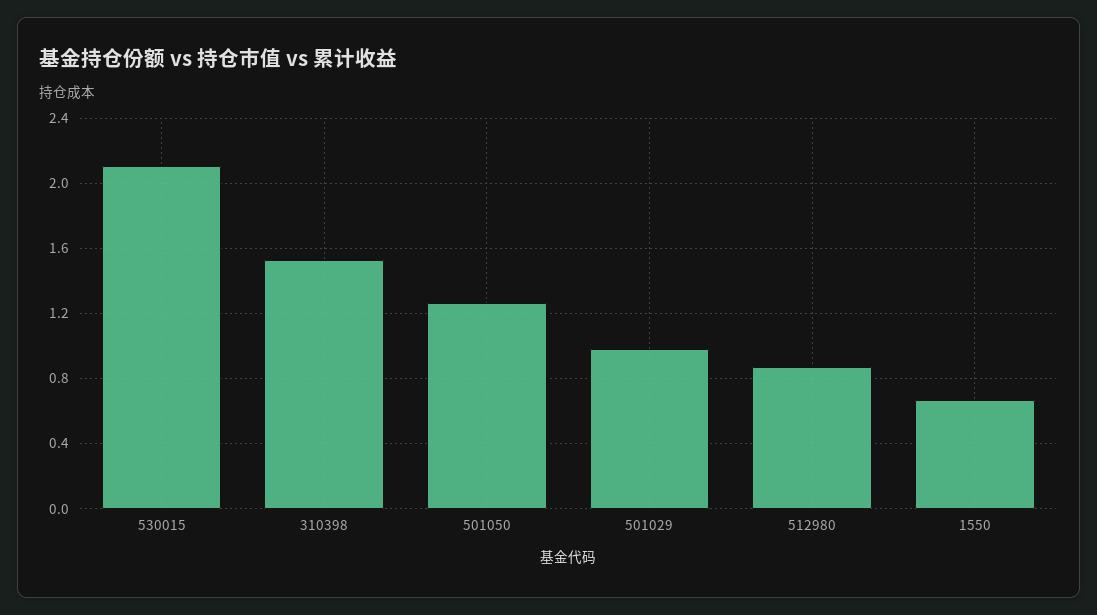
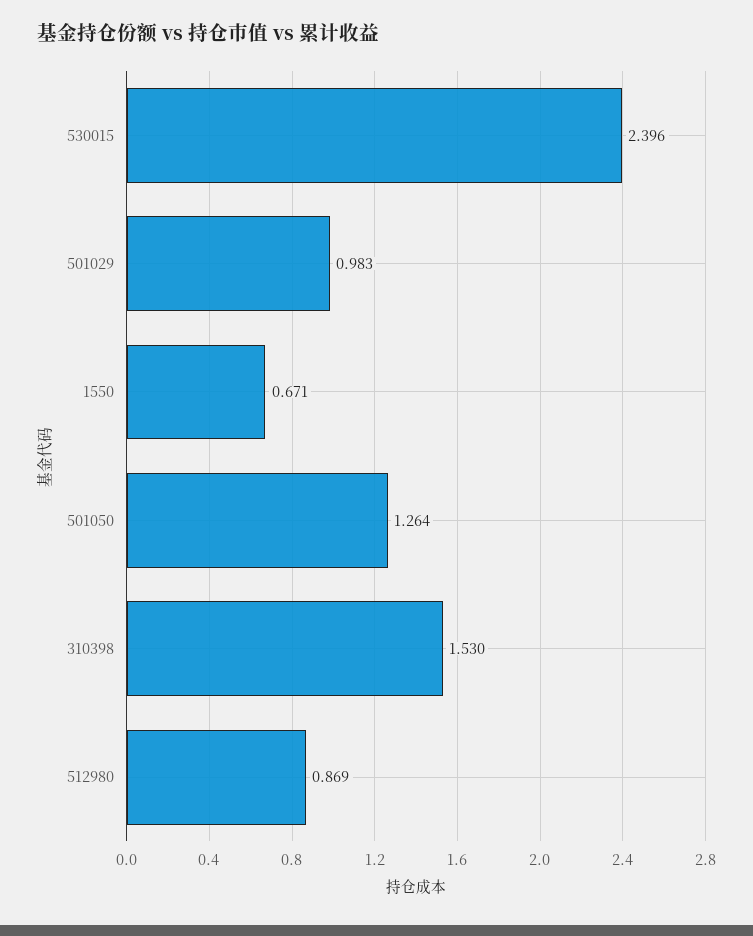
530015: 2.1 -> 2.396

